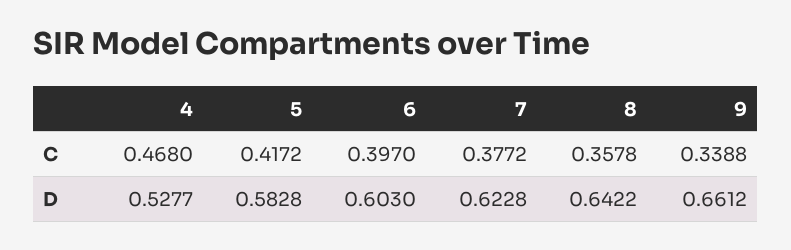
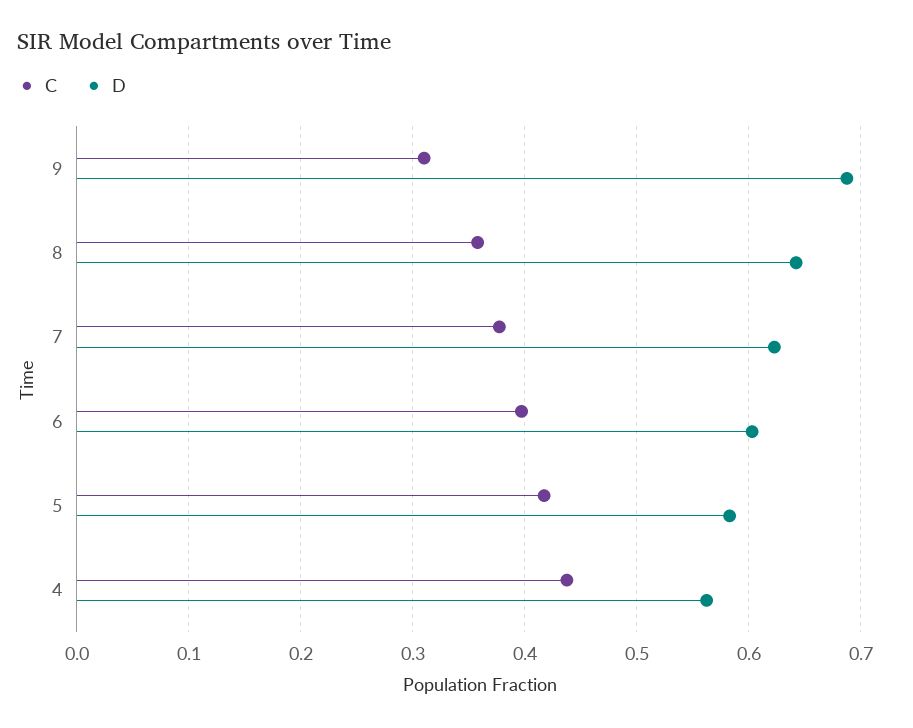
C, 4: 0.468 -> 0.44
C, 9: 0.3388 -> 0.31
D, 4: 0.5277 -> 0.56
D, 9: 0.6612 -> 0.69

